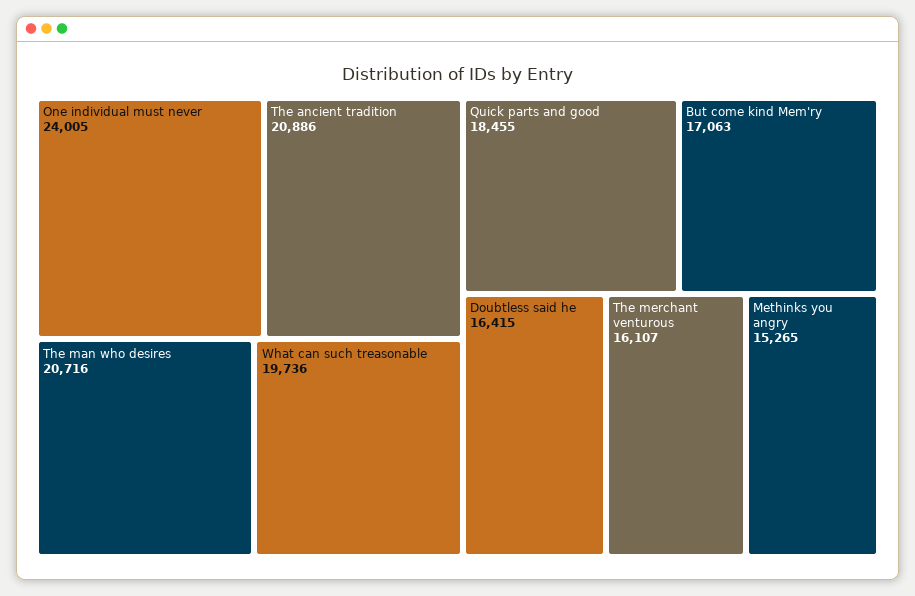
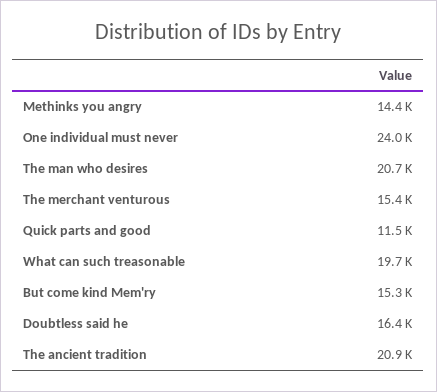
Quick parts and good: 18455 -> 11500
But come kind Mem'ry: 17063 -> 15300
The merchant venturous: 16107 -> 15400
Methinks you angry: 15265 -> 14400

